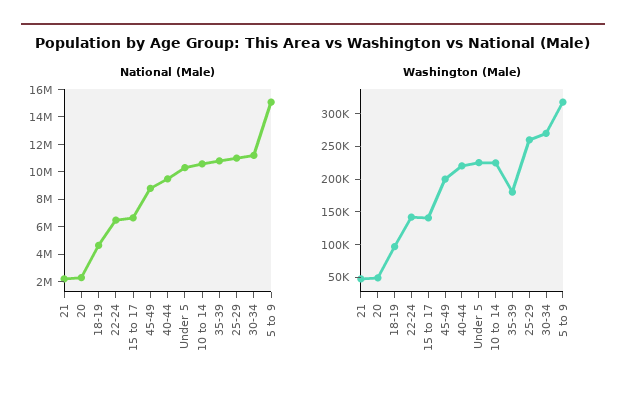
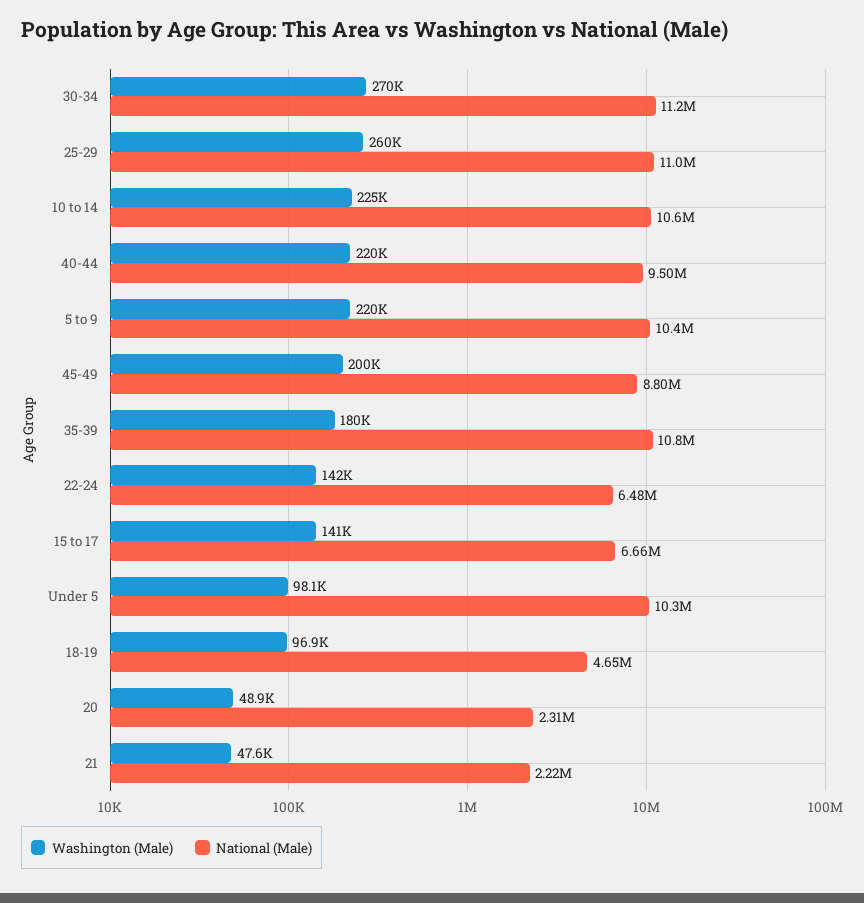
National (Male), 5 to 9: 15000000 -> 10400000
Washington (Male), Under 5: 225000 -> 98100
Washington (Male), 5 to 9: 325000 -> 220000

